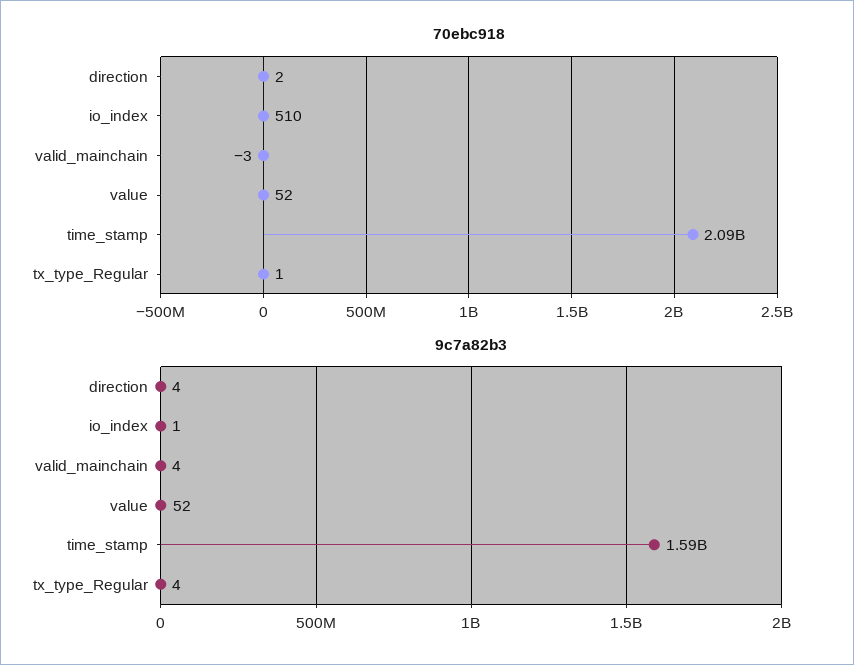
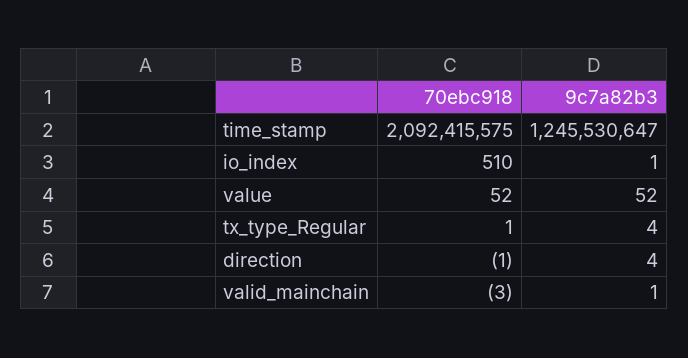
70ebc918, direction: 2 -> -1
9c7a82b3, valid_mainchain: 4 -> 1
9c7a82b3, time_stamp: 1590000000 -> 1245530647

